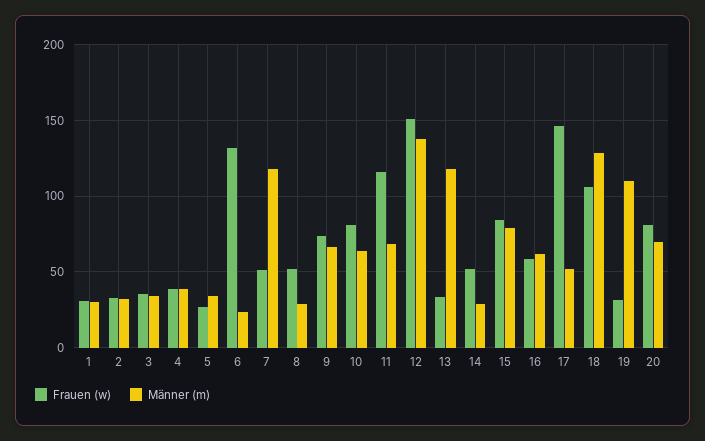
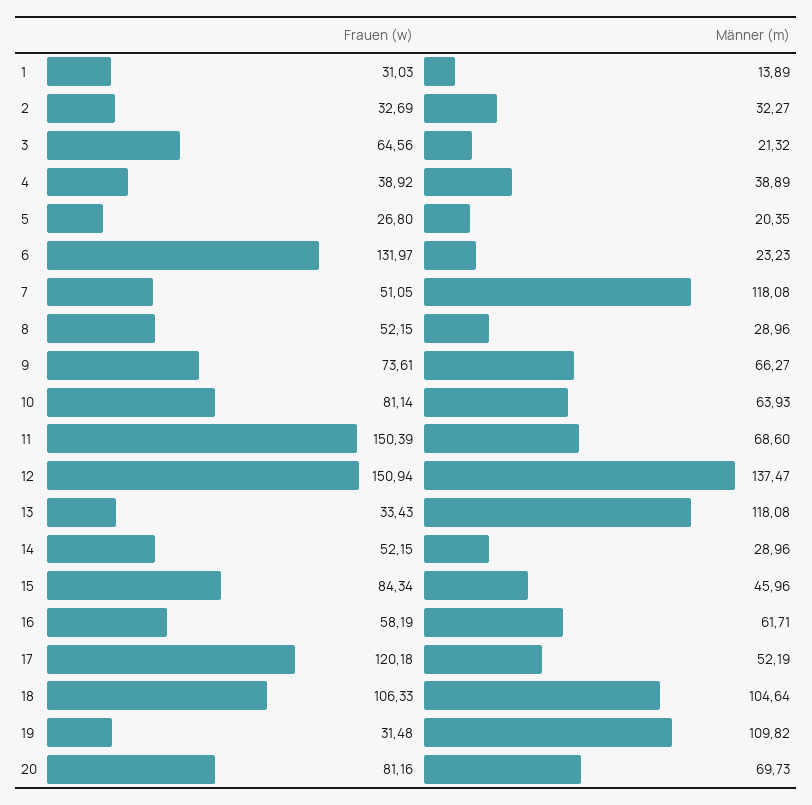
Männer (m), 1: 30 -> 13.89
Frauen (w), 3: 35 -> 64.56
Männer (m), 3: 35 -> 21.32
Männer (m), 5: 35 -> 20.35
Frauen (w), 11: 115 -> 150.39
Männer (m), 15: 80 -> 45.96
Frauen (w), 17: 145 -> 120.18
Männer (m), 18: 130 -> 104.64

